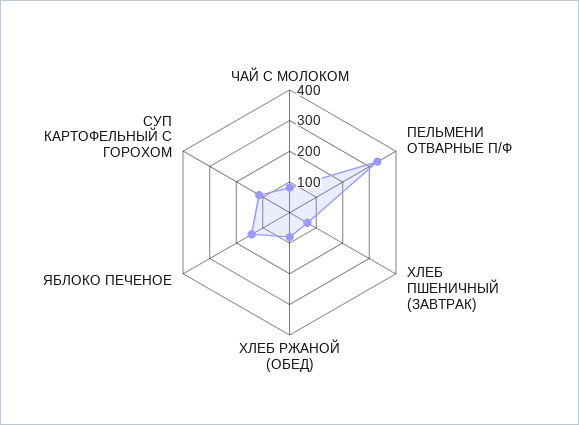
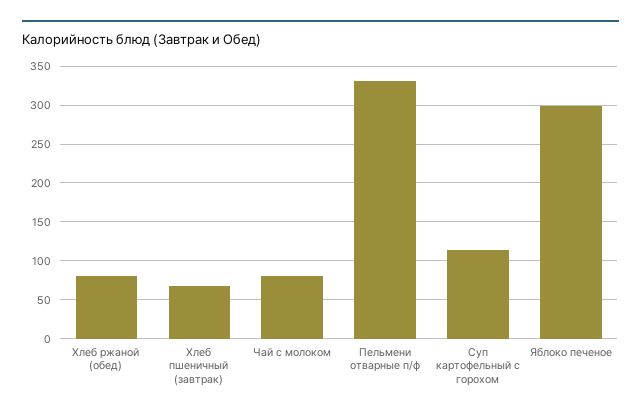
ЯБЛОКО ПЕЧЕНОЕ: 150 -> 300

